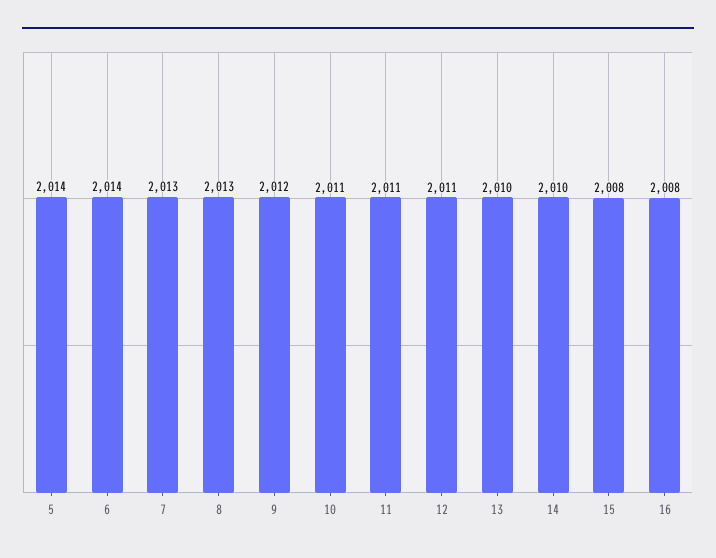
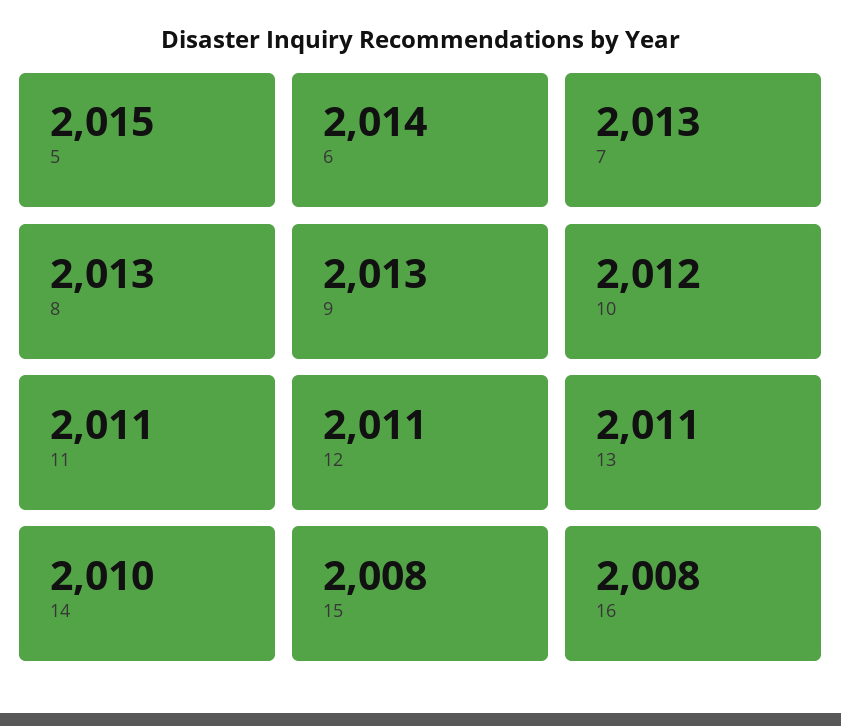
5: 2014 -> 2015
9: 2012 -> 2013
10: 2011 -> 2012
13: 2010 -> 2011

